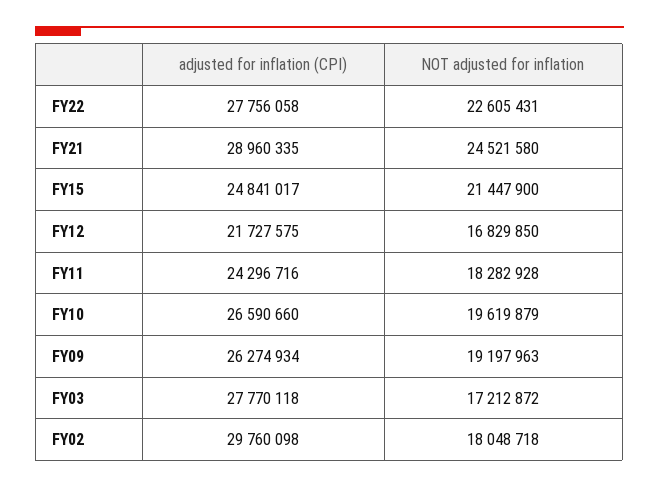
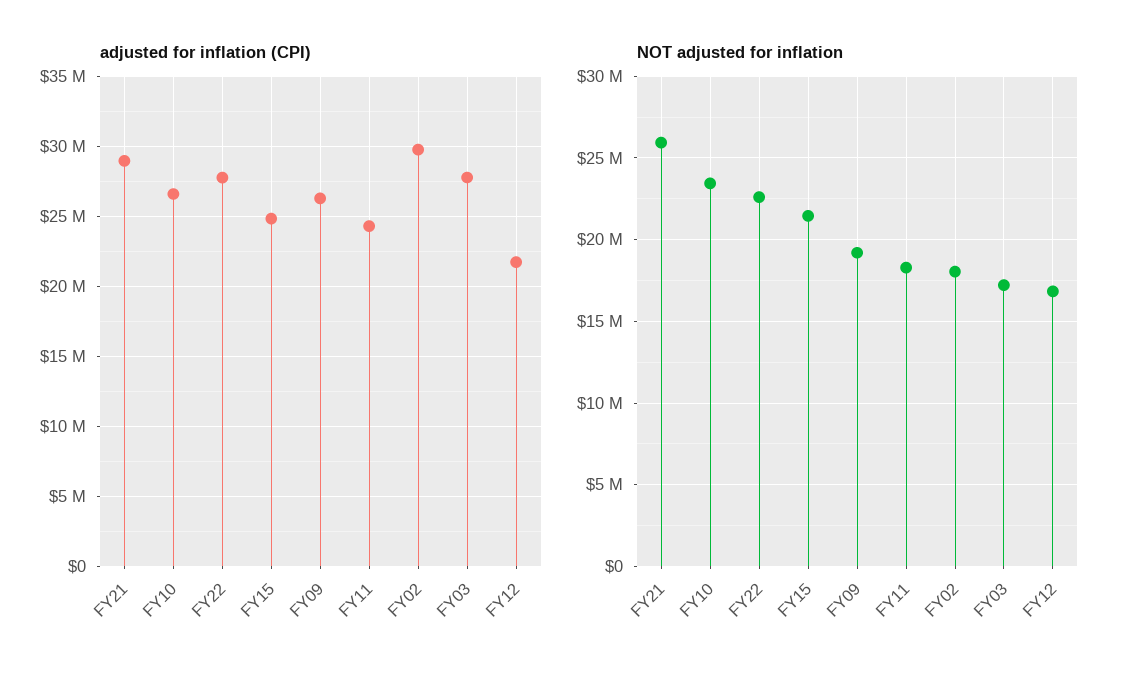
NOT adjusted for inflation, FY21: 24521580 -> 26000000
NOT adjusted for inflation, FY10: 19619879 -> 23500000

